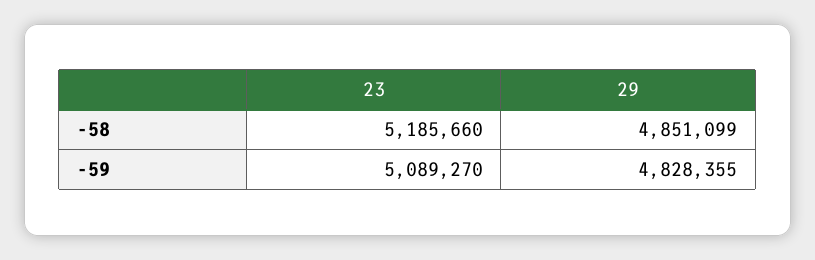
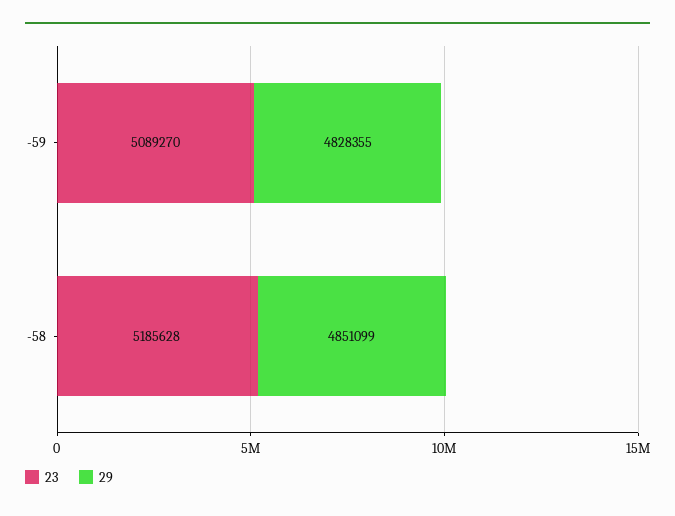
23, -58: 5185660 -> 5185628

